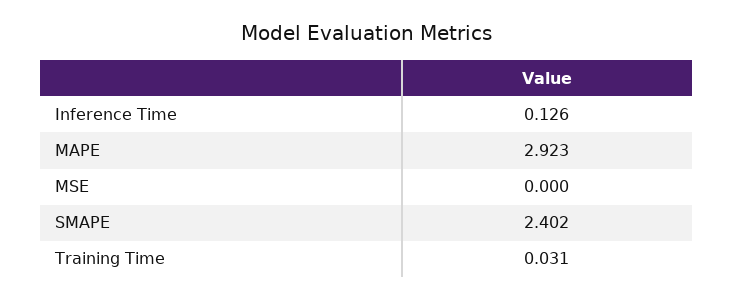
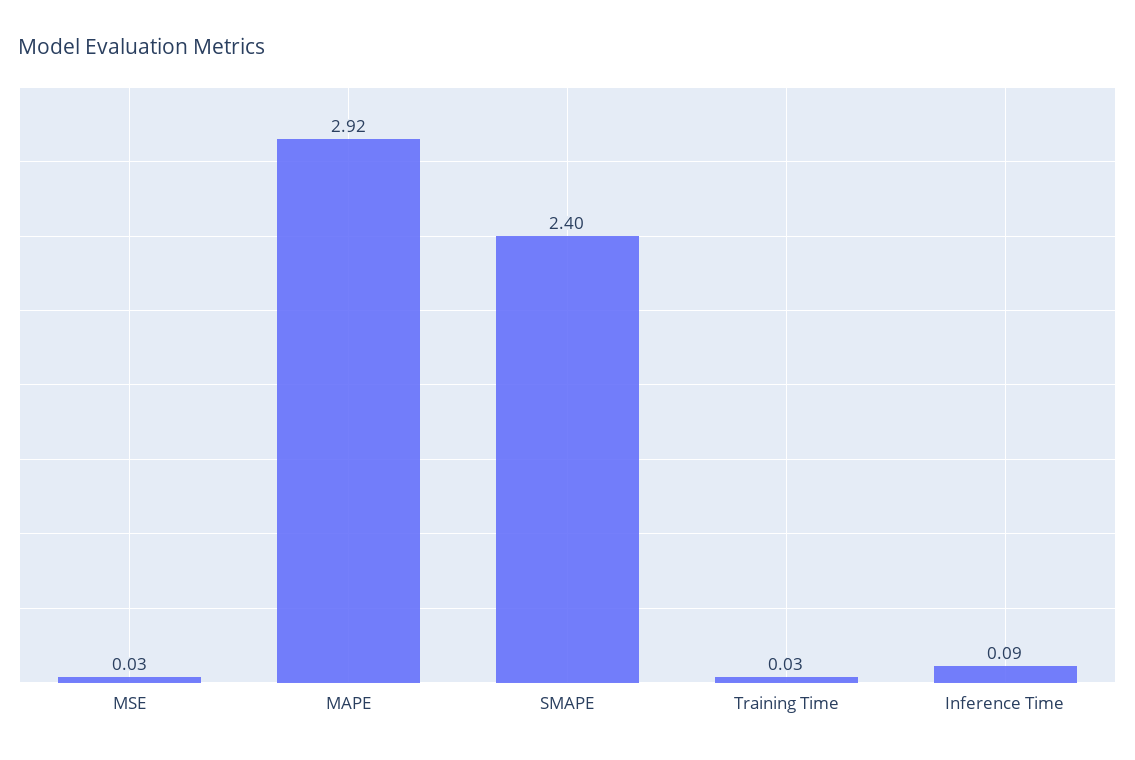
Inference Time: 0.126 -> 0.09
MSE: 0 -> 0.03

